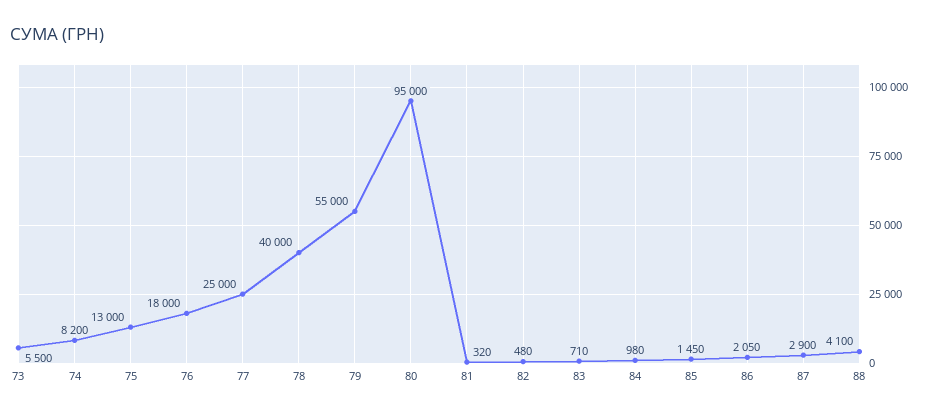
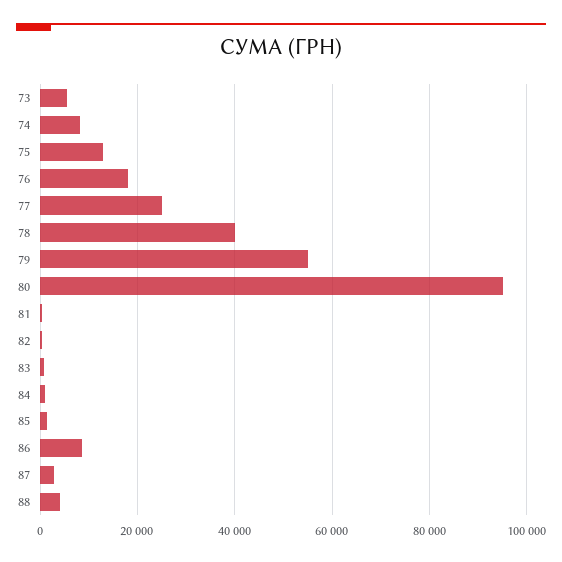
86: 2050 -> 8000

